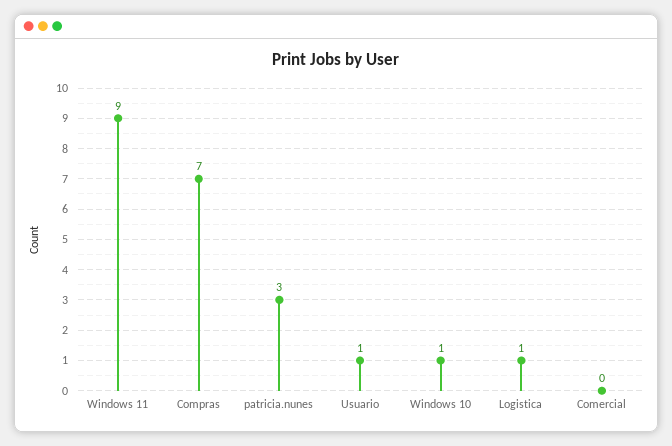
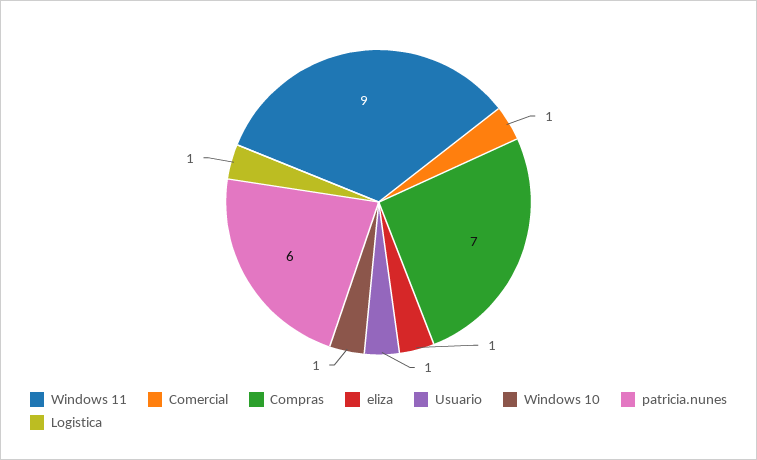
patricia.nunes: 3 -> 6
Comercial: 0 -> 1
eliza: none -> 1

